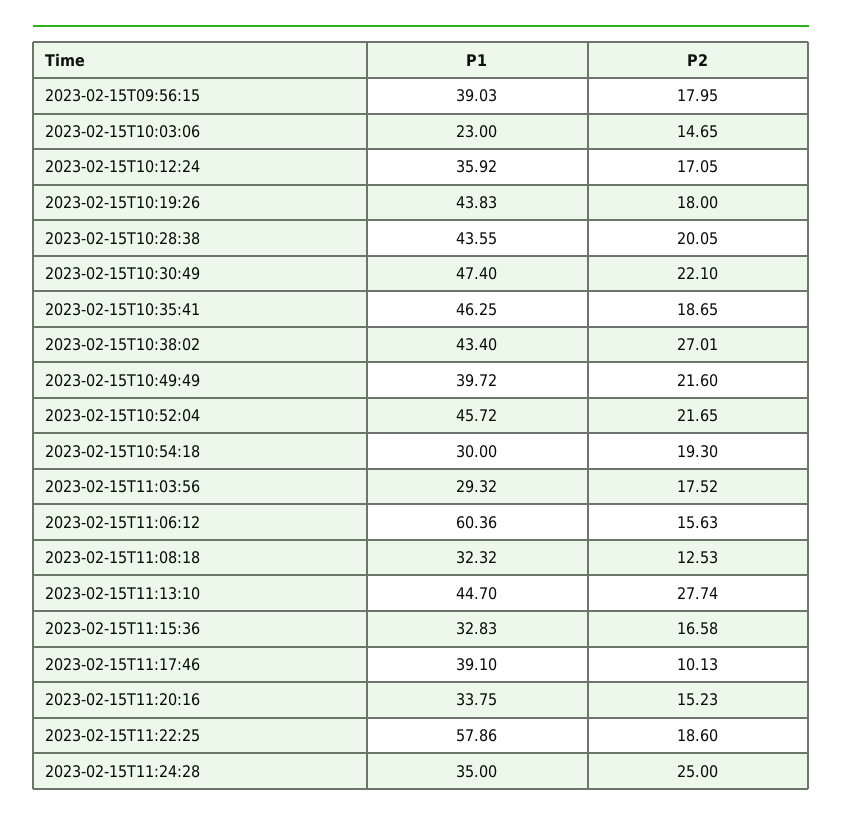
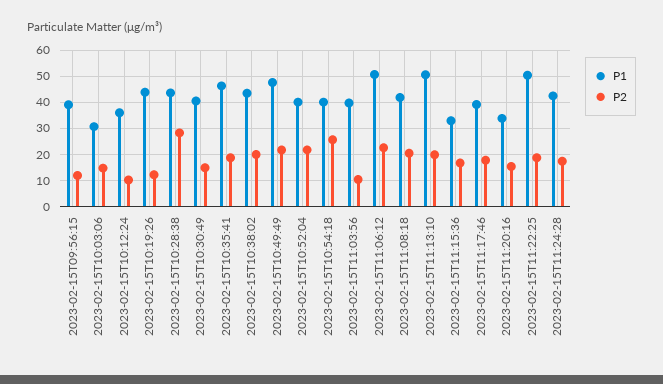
P2, 2023-02-15T09:56:15: 17.95 -> 12.5
P1, 2023-02-15T10:03:06: 23 -> 30
P2, 2023-02-15T10:12:24: 17.05 -> 10
P2, 2023-02-15T10:19:26: 18 -> 12.5
P2, 2023-02-15T10:28:38: 20.05 -> 27.5
P1, 2023-02-15T10:30:49: 47.4 -> 40
P2, 2023-02-15T10:30:49: 22.1 -> 15
P2, 2023-02-15T10:38:02: 27.01 -> 20
P1, 2023-02-15T10:49:49: 39.72 -> 47.5
P1, 2023-02-15T10:52:04: 45.72 -> 40
P1, 2023-02-15T10:54:18: 30 -> 40
P2, 2023-02-15T10:54:18: 19.3 -> 25
P1, 2023-02-15T11:03:56: 29.32 -> 40
P2, 2023-02-15T11:03:56: 17.52 -> 10
P1, 2023-02-15T11:06:12: 60.36 -> 50
P2, 2023-02-15T11:06:12: 15.63 -> 22.5
P1, 2023-02-15T11:08:18: 32.32 -> 42.5
P2, 2023-02-15T11:08:18: 12.53 -> 20
P1, 2023-02-15T11:13:10: 44.7 -> 50
P2, 2023-02-15T11:13:10: 27.74 -> 20
P2, 2023-02-15T11:17:46: 10.13 -> 17.5
P1, 2023-02-15T11:22:25: 57.86 -> 50
P1, 2023-02-15T11:24:28: 35 -> 42.5
P2, 2023-02-15T11:24:28: 25 -> 17.5

